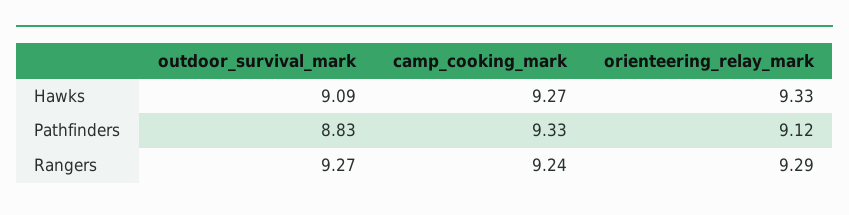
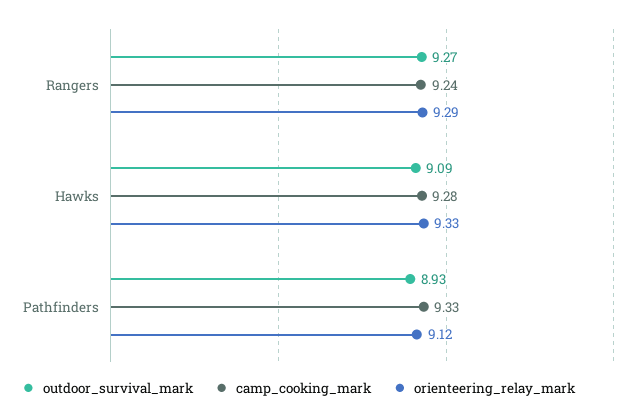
camp_cooking_mark, Hawks: 9.27 -> 9.28
outdoor_survival_mark, Pathfinders: 8.83 -> 8.93

